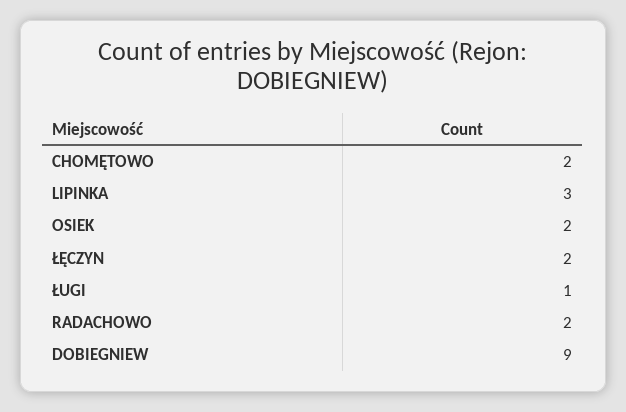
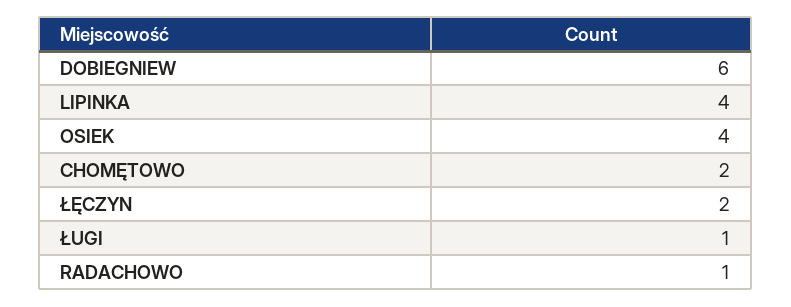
LIPINKA: 3 -> 4
OSIEK: 2 -> 4
RADACHOWO: 2 -> 1
DOBIEGNIEW: 9 -> 6

